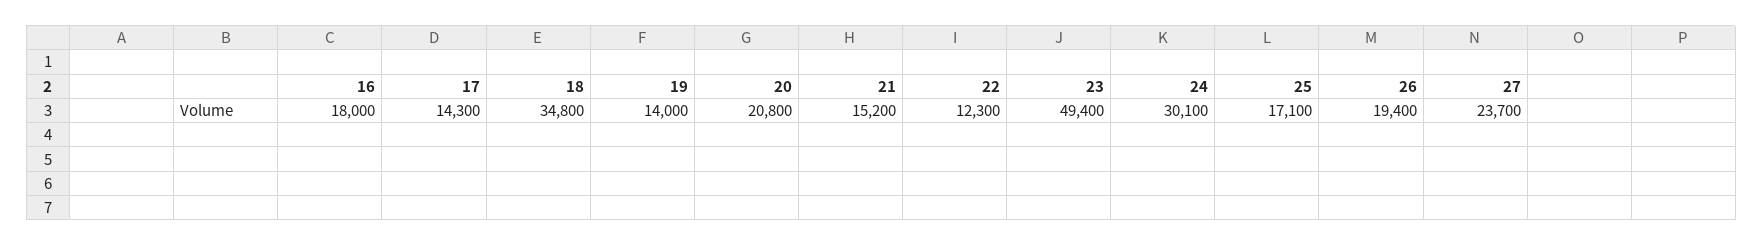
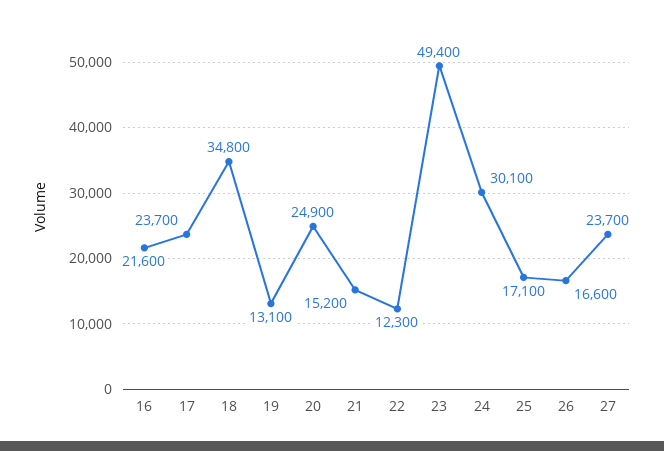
16: 18000 -> 21600
17: 14300 -> 23700
19: 14000 -> 13100
20: 20800 -> 24900
26: 19400 -> 16600

